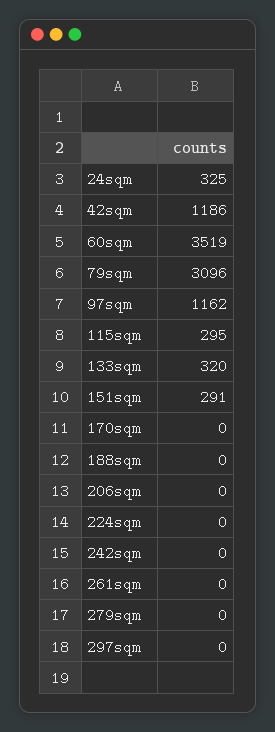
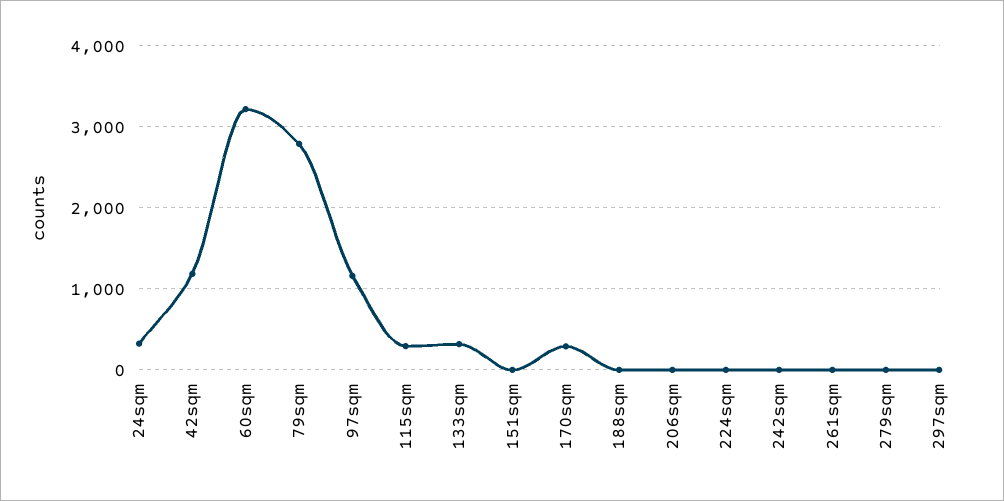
60sqm: 3519 -> 3200
79sqm: 3096 -> 2800
151sqm: 291 -> 0
170sqm: 0 -> 300

